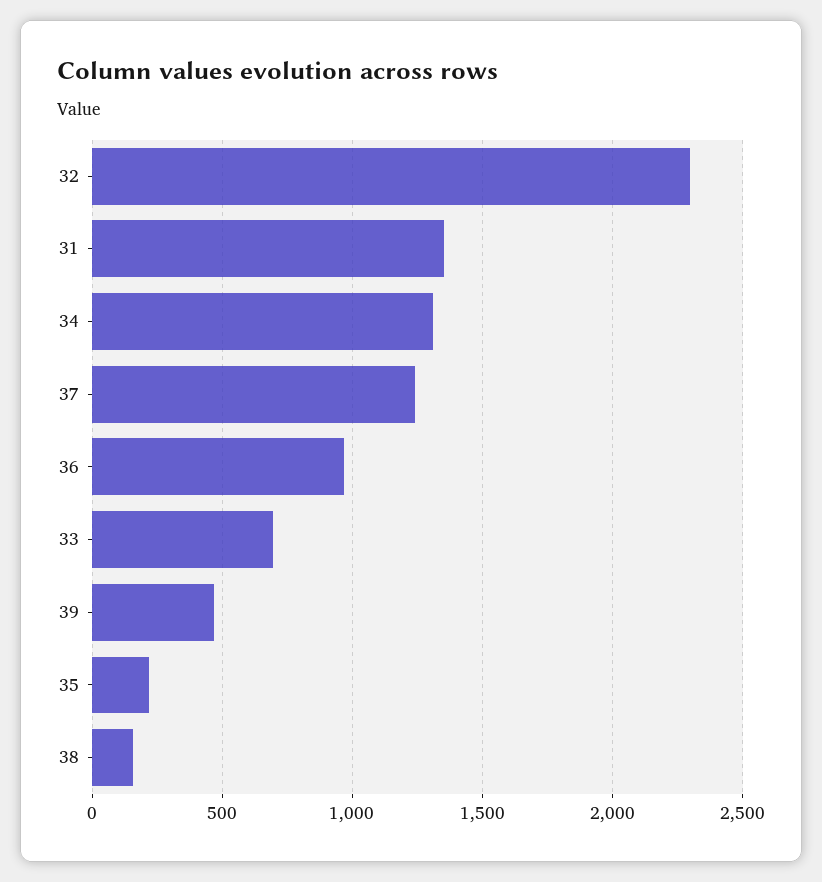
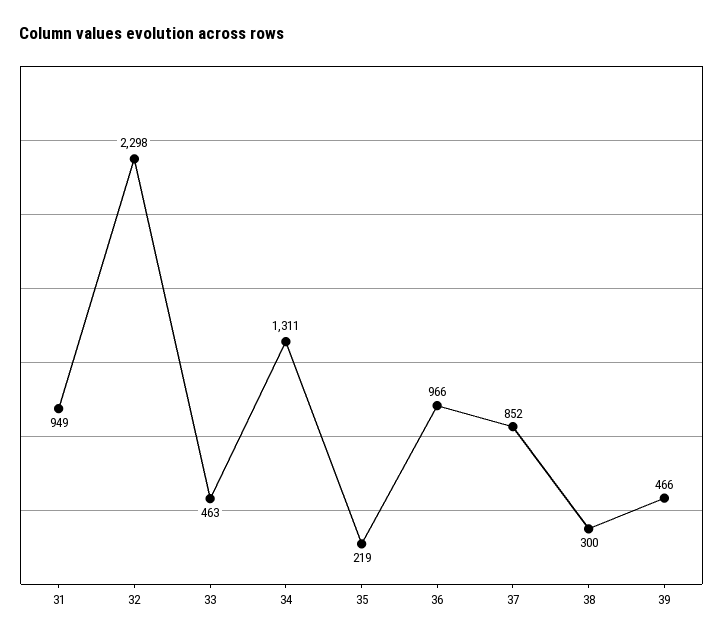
31: 1350 -> 949
37: 1250 -> 852
33: 700 -> 463
38: 150 -> 300

